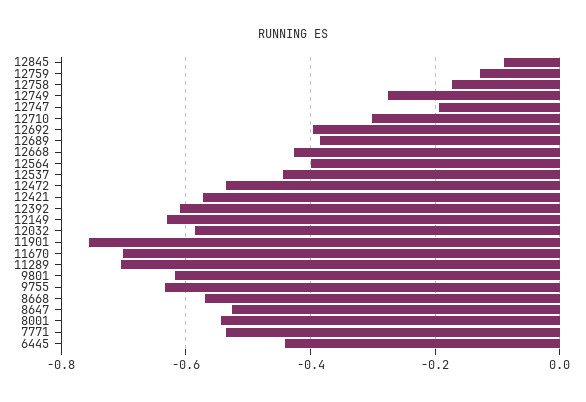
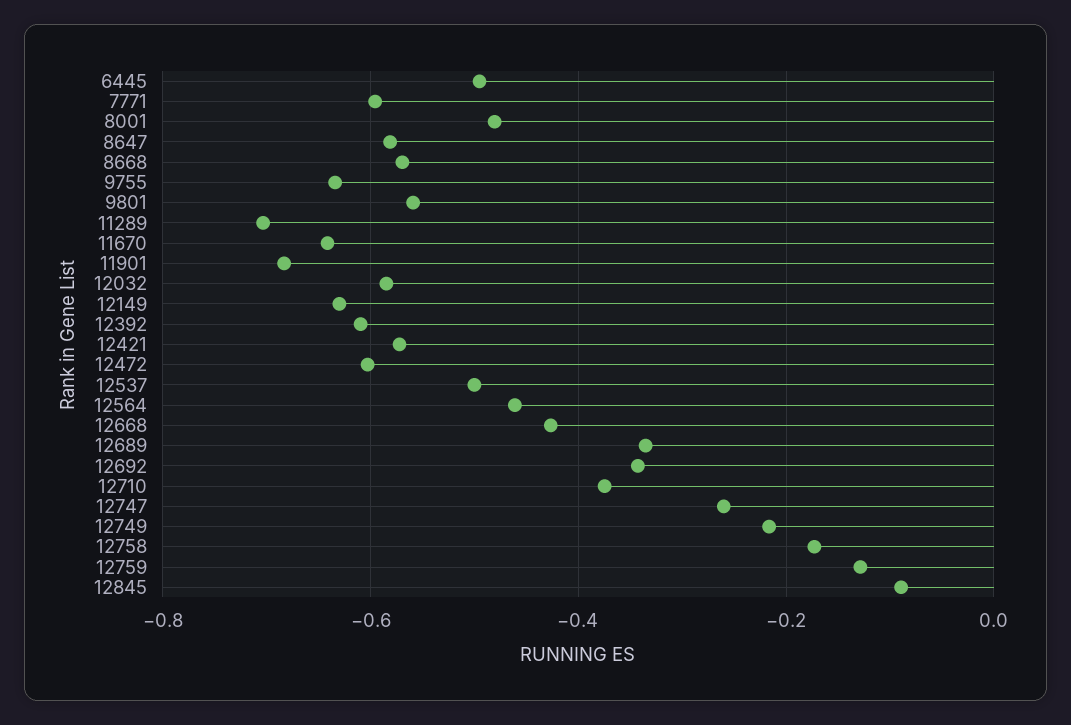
12749: -0.28 -> -0.22
12747: -0.2 -> -0.26
12710: -0.3 -> -0.38
12692: -0.4 -> -0.34
12689: -0.38 -> -0.34
12564: -0.4 -> -0.46
12537: -0.44 -> -0.5
12472: -0.54 -> -0.6
11901: -0.76 -> -0.68
11670: -0.7 -> -0.64
9801: -0.62 -> -0.56
8647: -0.52 -> -0.58
8001: -0.54 -> -0.48
7771: -0.54 -> -0.6
6445: -0.44 -> -0.5

